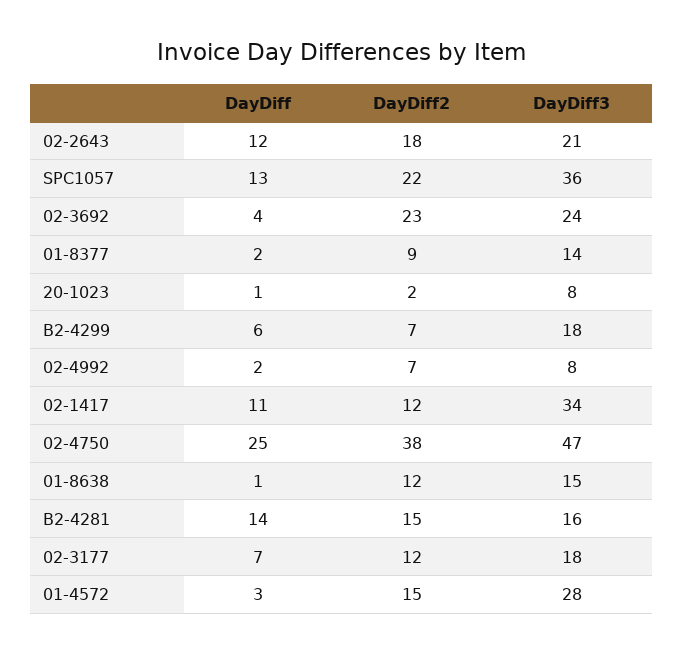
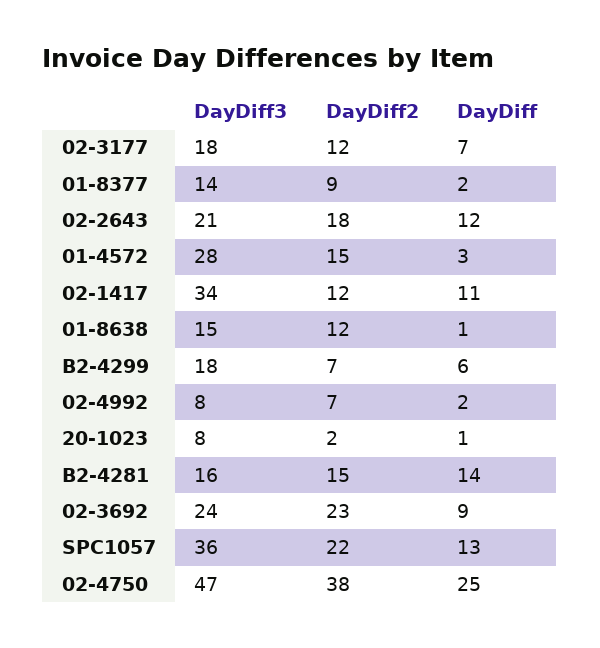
DayDiff, 02-3692: 4 -> 9

